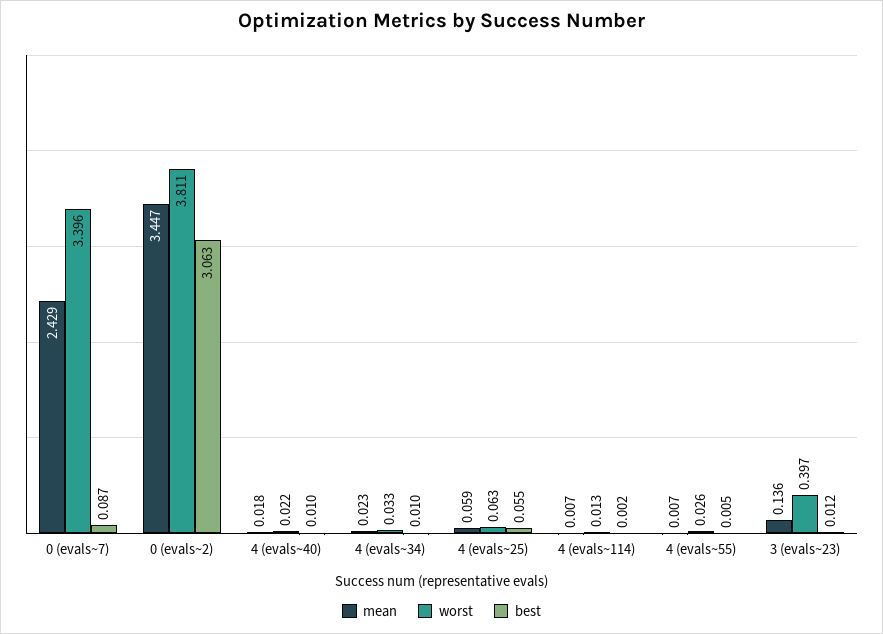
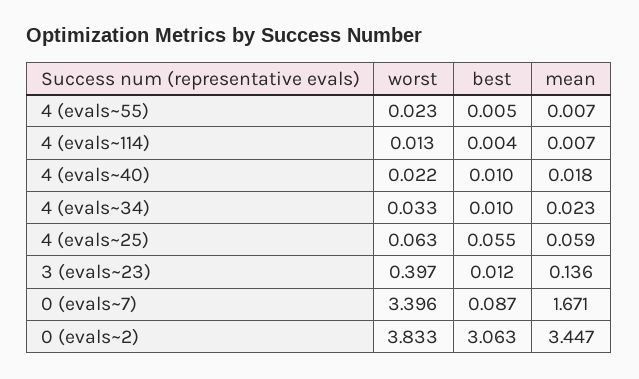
mean, 0 (evals~7): 2.429 -> 1.671
worst, 0 (evals~2): 3.811 -> 3.833
best, 4 (evals~114): 0.002 -> 0.004
worst, 4 (evals~55): 0.026 -> 0.023

